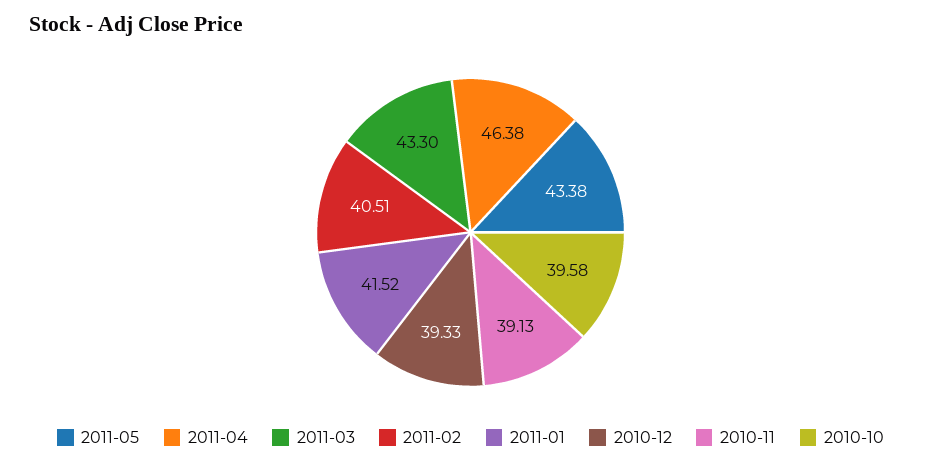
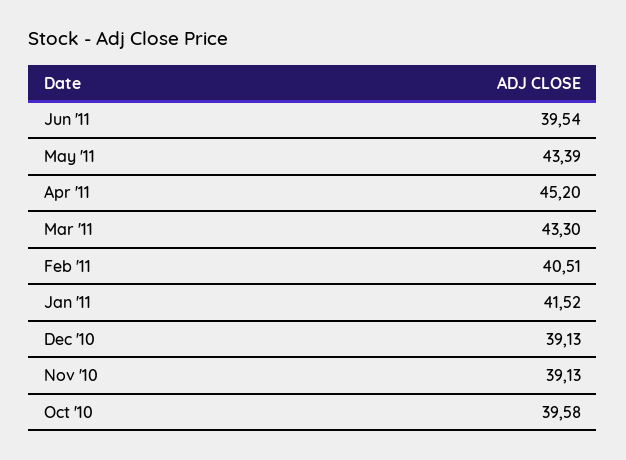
2011-05: 43.38 -> 43.39
2011-04: 46.38 -> 45.2
2010-12: 39.33 -> 39.13
Jun '11: none -> 39.54

